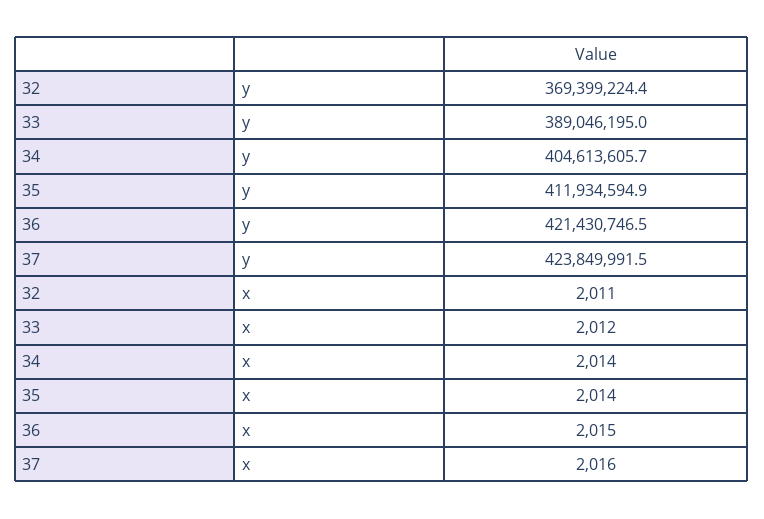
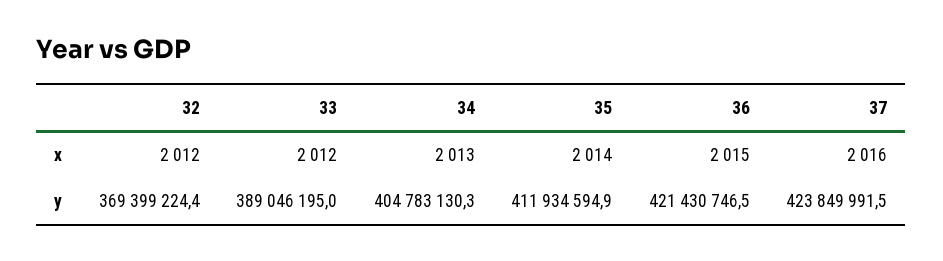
34, y: 404613605.7 -> 404783130.3
32, x: 2011 -> 2012
34, x: 2014 -> 2013

